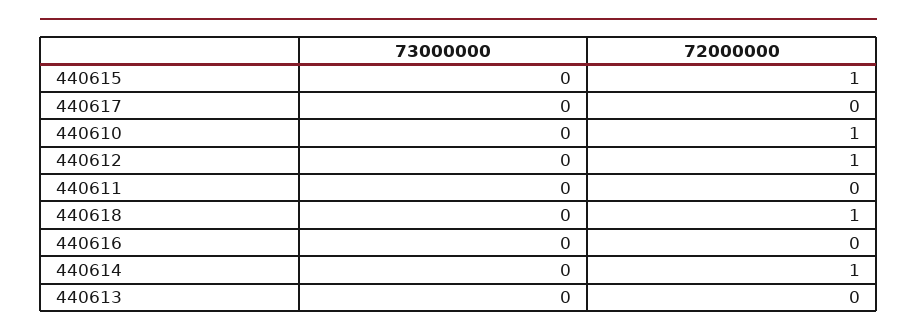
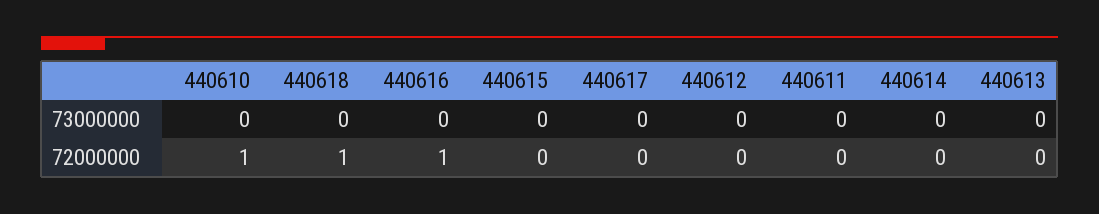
72000000, 440615: 1 -> 0
72000000, 440612: 1 -> 0
72000000, 440616: 0 -> 1
72000000, 440614: 1 -> 0

